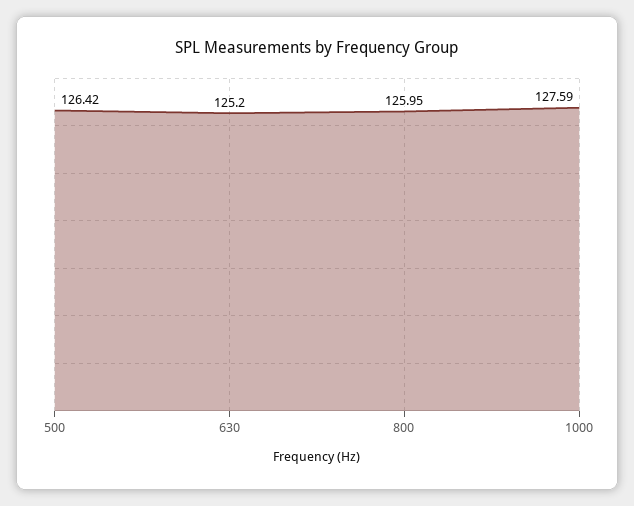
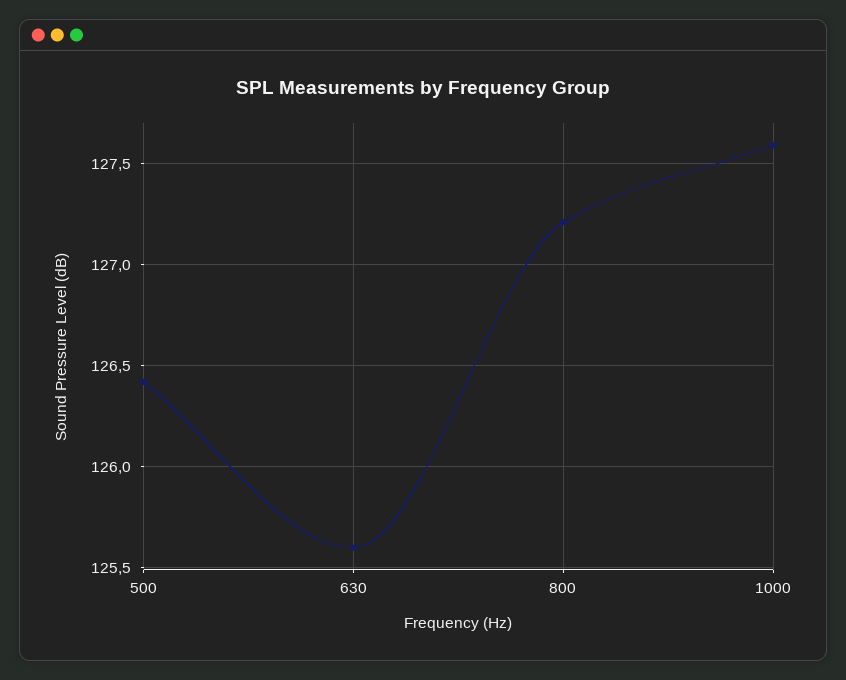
630: 125.2 -> 125.6
800: 125.95 -> 127.2

